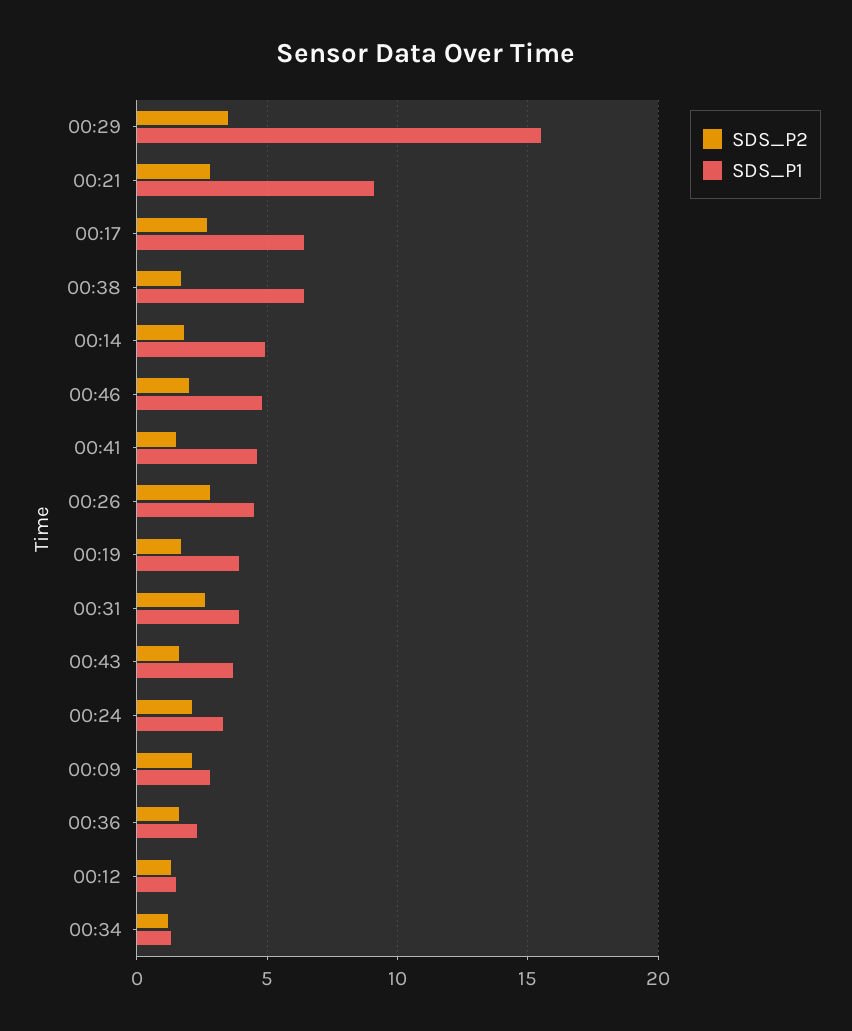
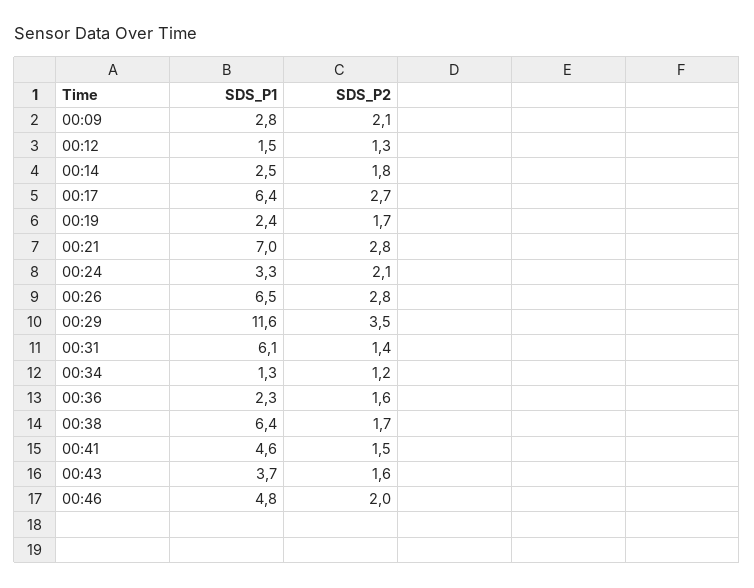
SDS_P1, 00:29: 15.5 -> 11.6
SDS_P1, 00:21: 9 -> 7
SDS_P1, 00:14: 5 -> 2.5
SDS_P1, 00:26: 4.5 -> 6.5
SDS_P1, 00:19: 4 -> 2.4
SDS_P2, 00:31: 2.5 -> 1.4
SDS_P1, 00:31: 4 -> 6.1

